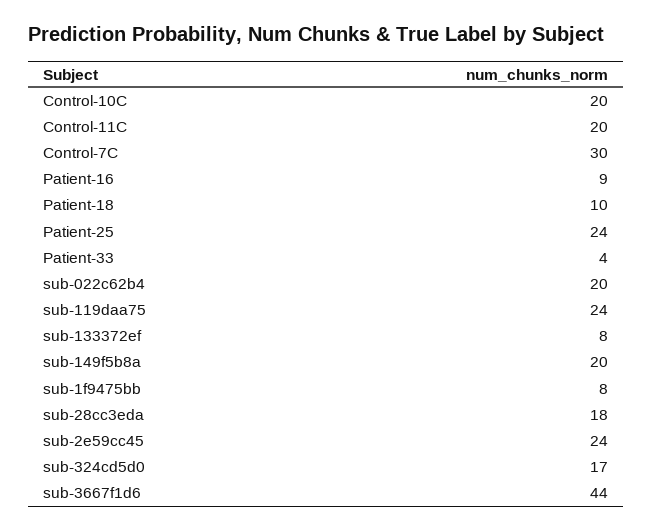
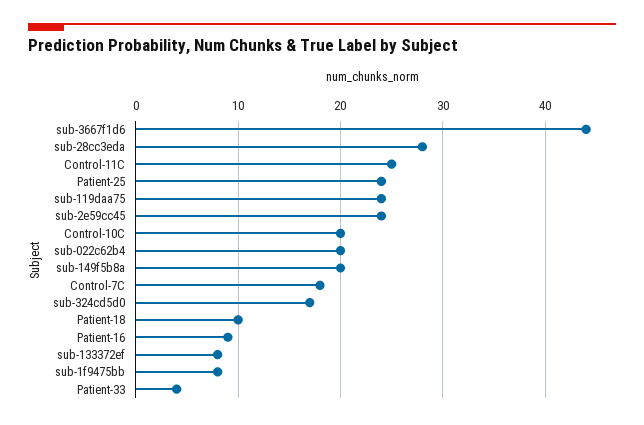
Control-11C: 20 -> 25
Control-7C: 30 -> 18
sub-28cc3eda: 18 -> 28

